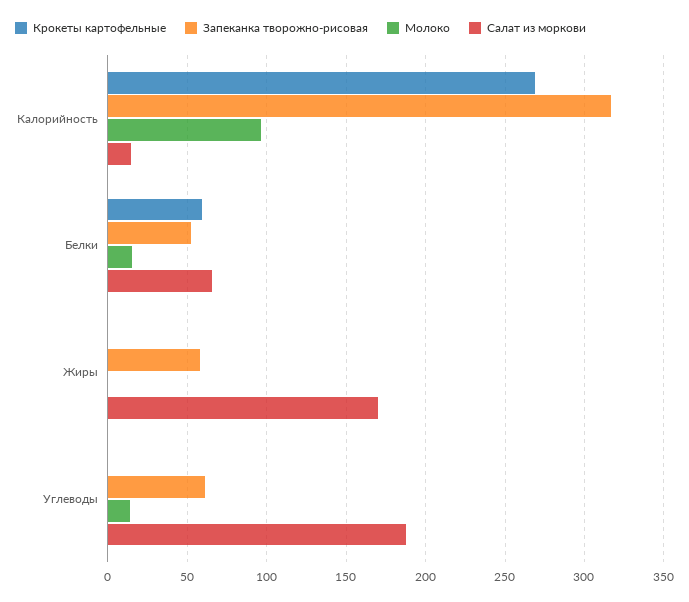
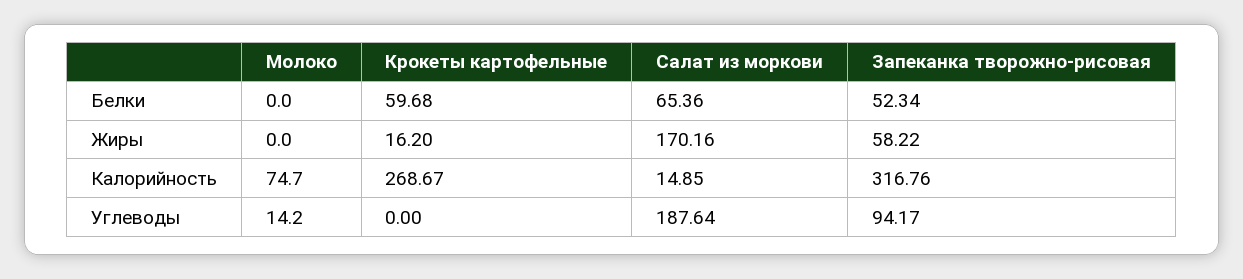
Молоко, Калорийность: 95 -> 74.7
Молоко, Белки: 15 -> 0
Крокеты картофельные, Жиры: 0 -> 16.2
Запеканка творожно-рисовая, Углеводы: 60 -> 94.17

